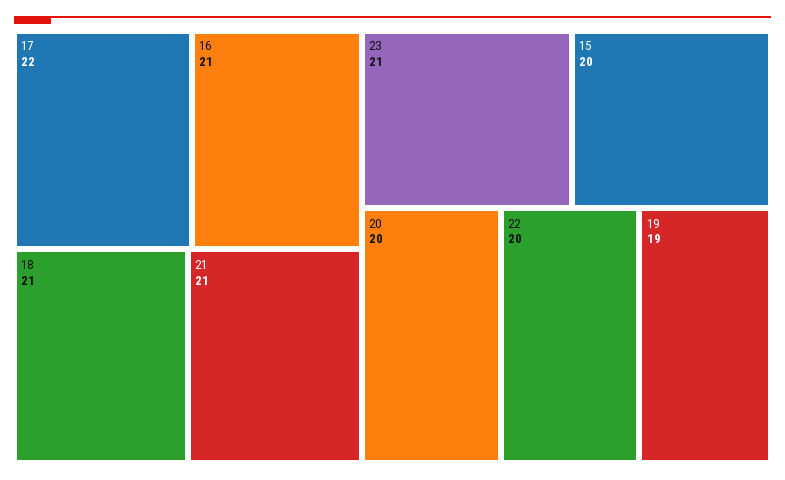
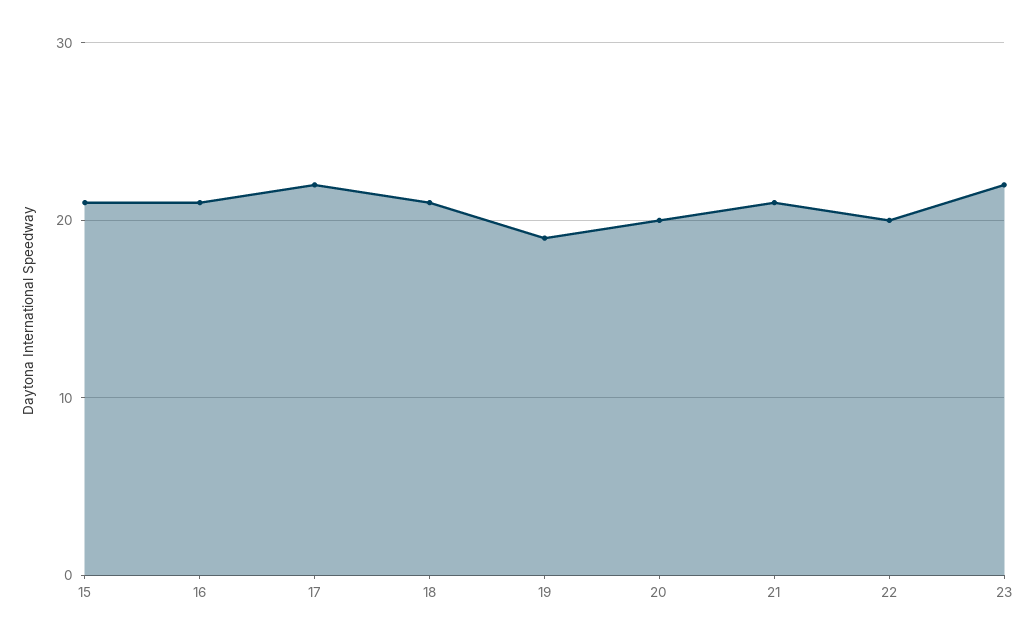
23: 21 -> 22
15: 20 -> 21

